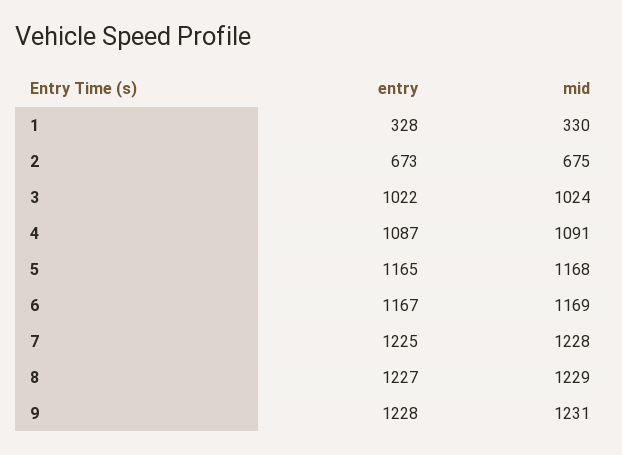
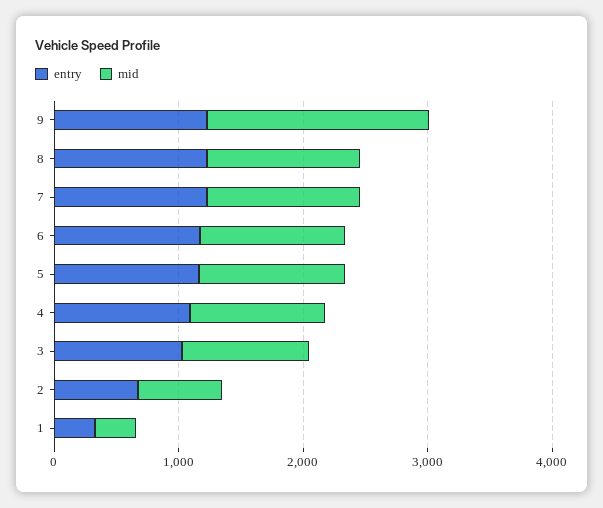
mid, 9: 1231 -> 1800

